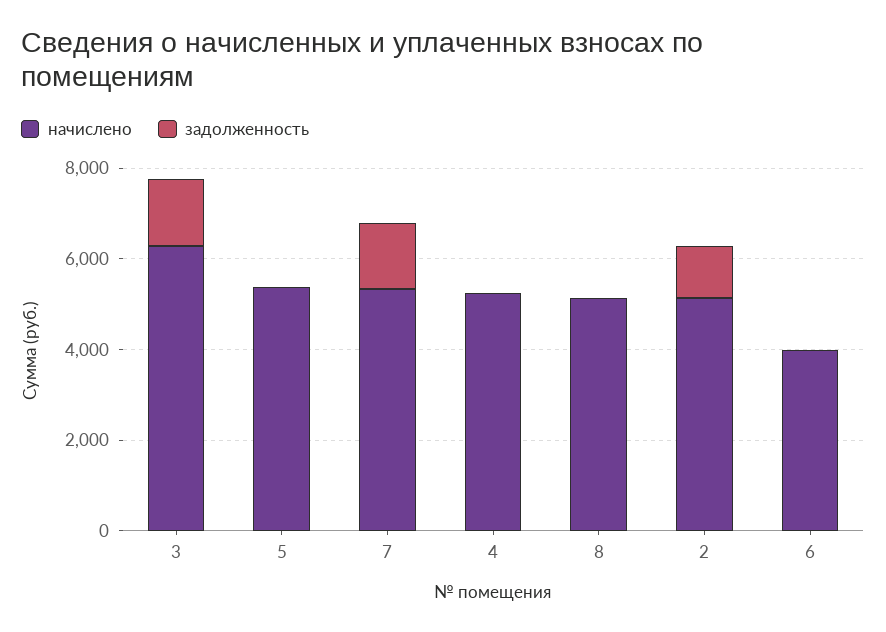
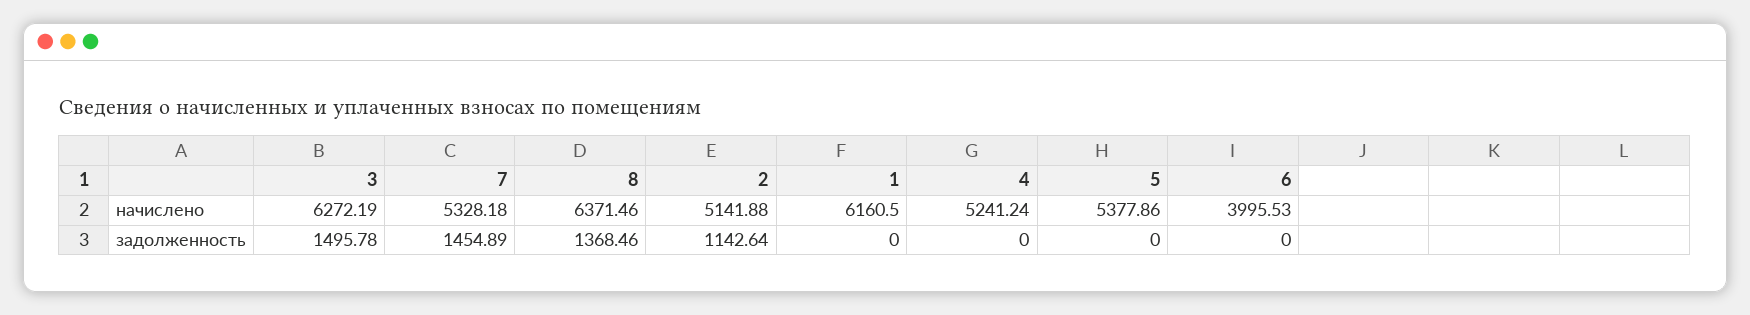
начислено, 8: 5000 -> 6371.46
задолженность, 8: 0 -> 1368.46
начислено, 1: none -> 6160.5
задолженность, 1: none -> 0

